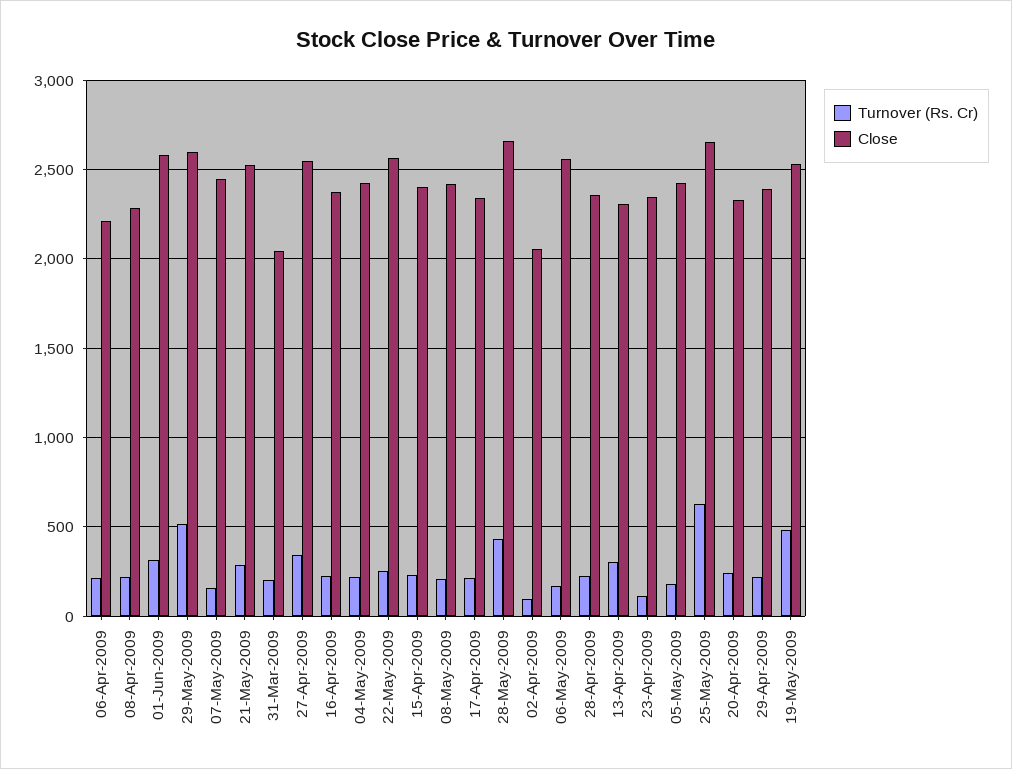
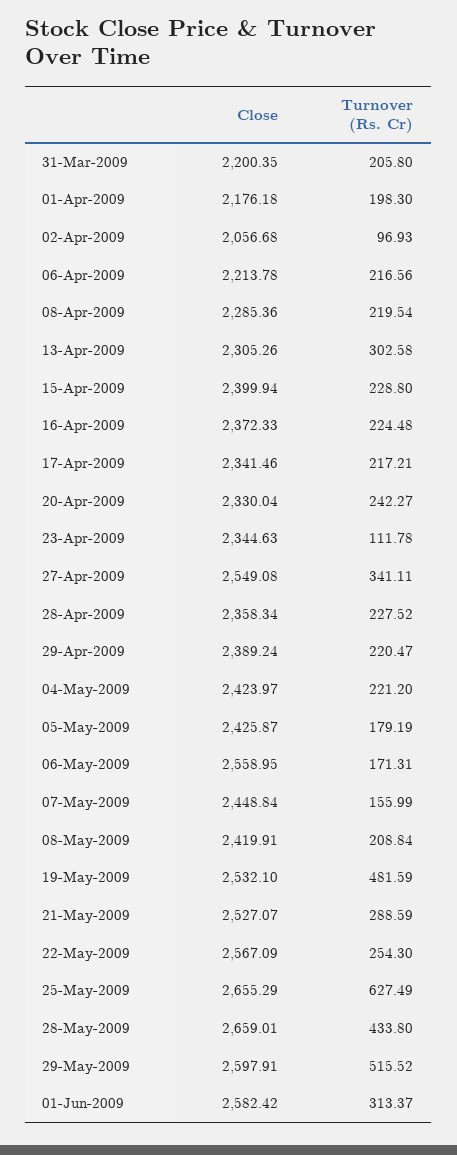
Close, 31-Mar-2009: 2050 -> 2200.35
Close, 01-Apr-2009: none -> 2176.18
Turnover (Rs. Cr), 01-Apr-2009: none -> 198.3

